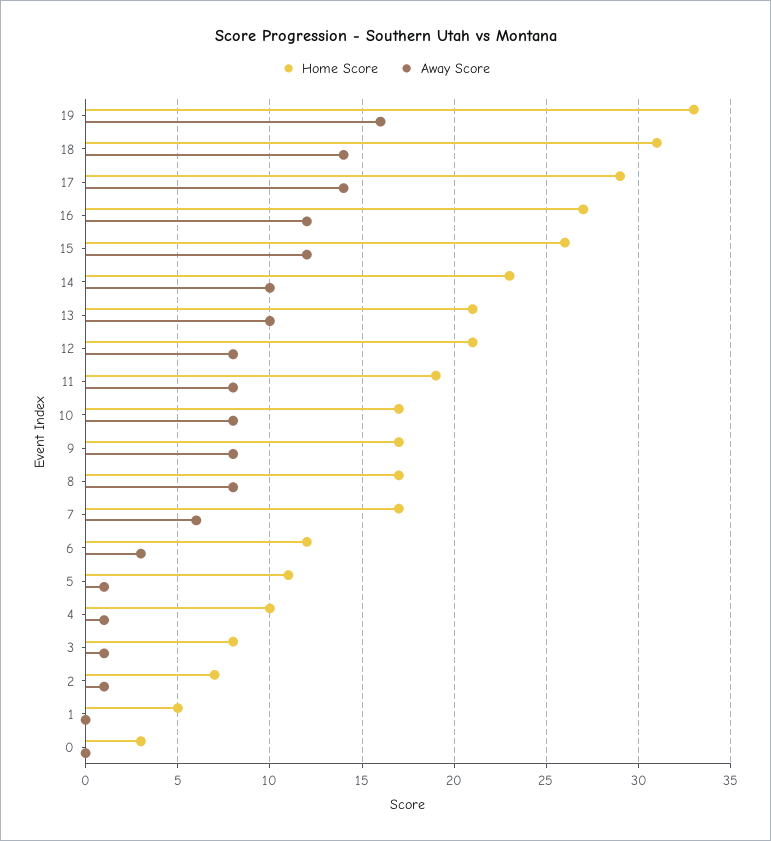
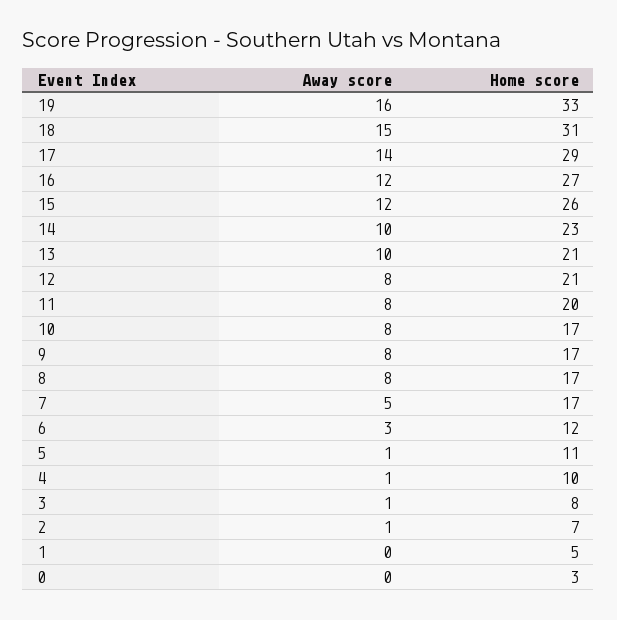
Away Score, 18: 14 -> 15
Home Score, 11: 19 -> 20
Away Score, 7: 6 -> 5

